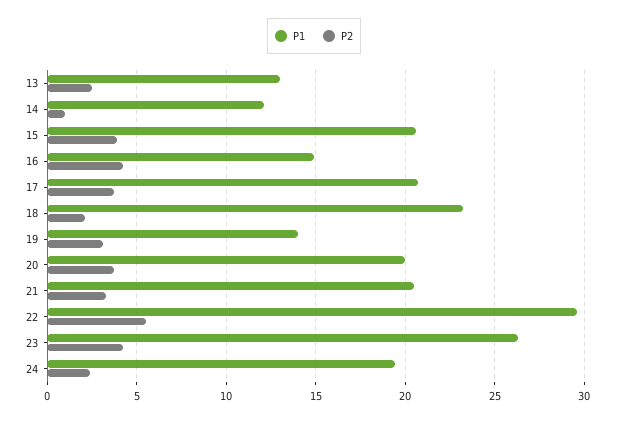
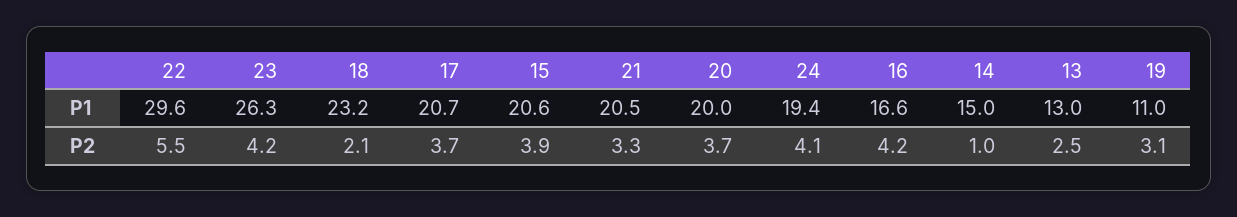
P1, 14: 12 -> 15
P1, 16: 15 -> 16.6
P1, 19: 14 -> 11
P2, 24: 2.5 -> 4.1

